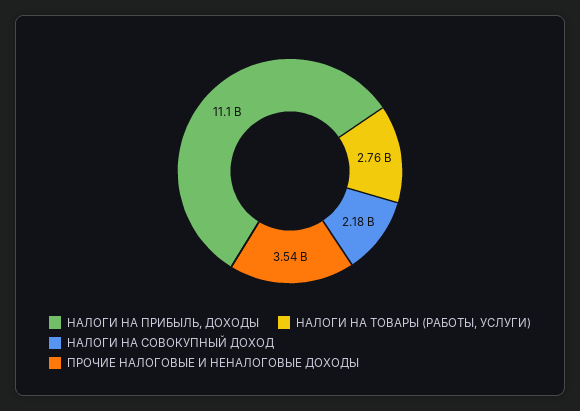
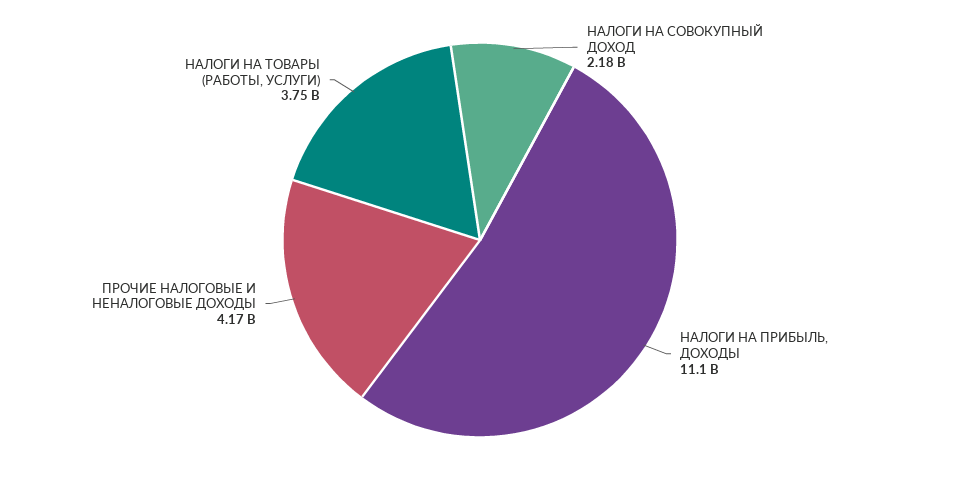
НАЛОГИ НА ТОВАРЫ (РАБОТЫ, УСЛУГИ): 2760000000 -> 3750000000
ПРОЧИЕ НАЛОГОВЫЕ И НЕНАЛОГОВЫЕ ДОХОДЫ: 3540000000 -> 4170000000

